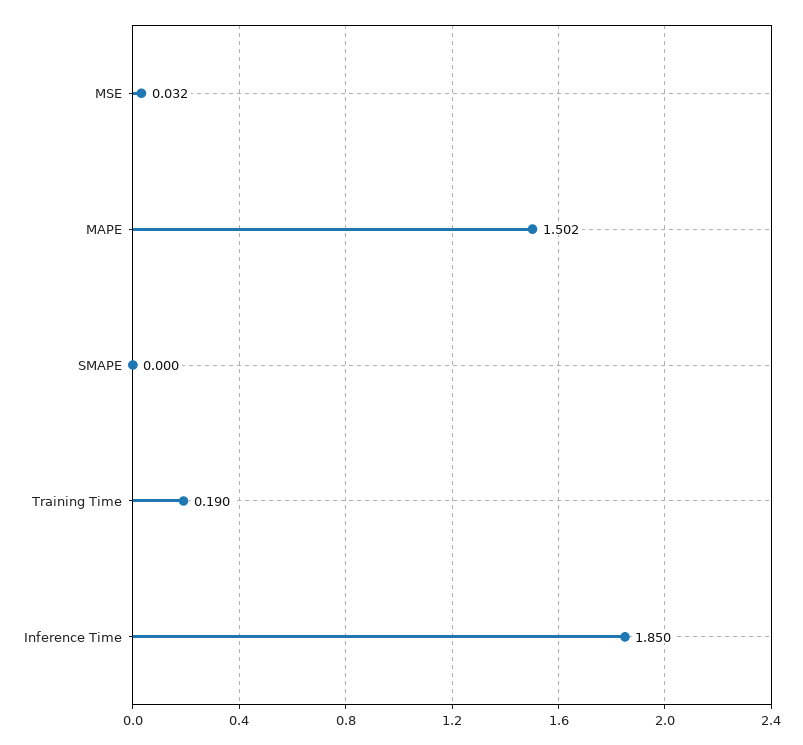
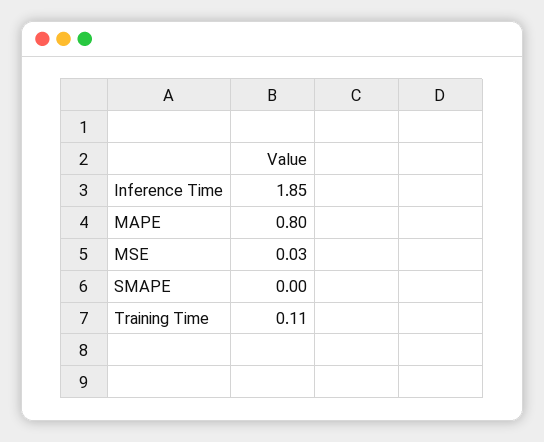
MAPE: 1.502 -> 0.8
Training Time: 0.19 -> 0.11

